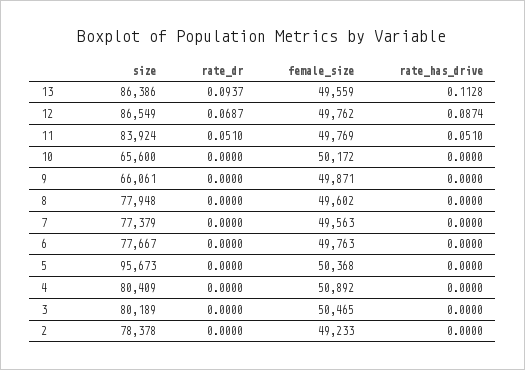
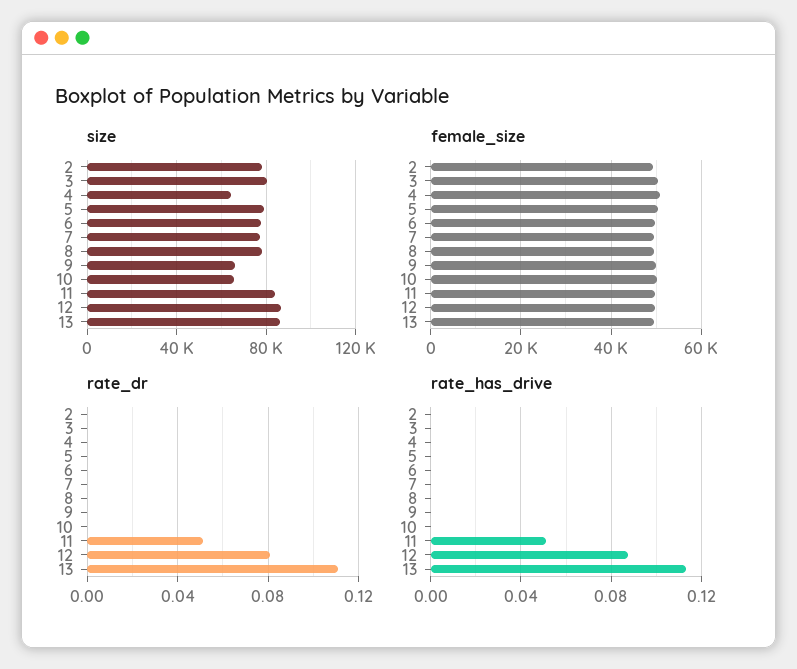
rate_dr, 13: 0.0937 -> 0.11
rate_dr, 12: 0.0687 -> 0.08
size, 5: 95673 -> 80000
size, 4: 80409 -> 65000

